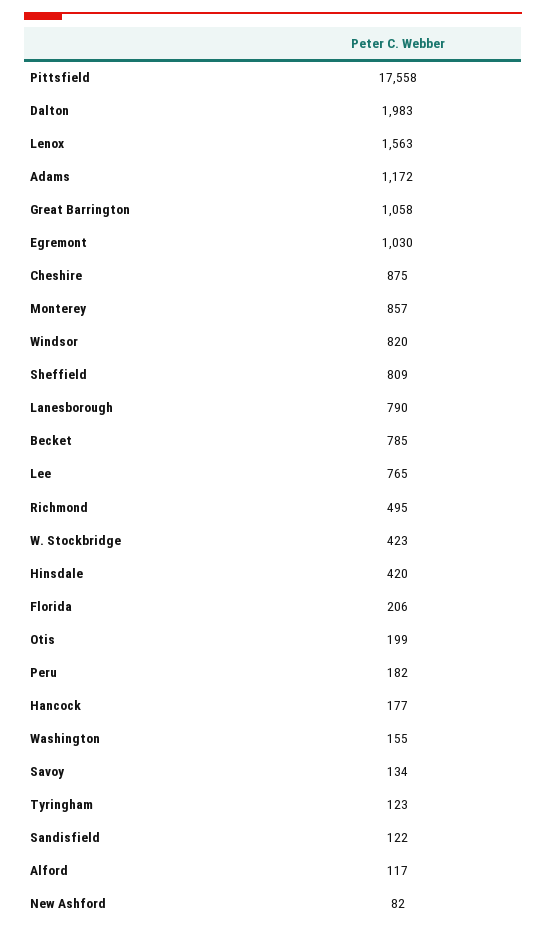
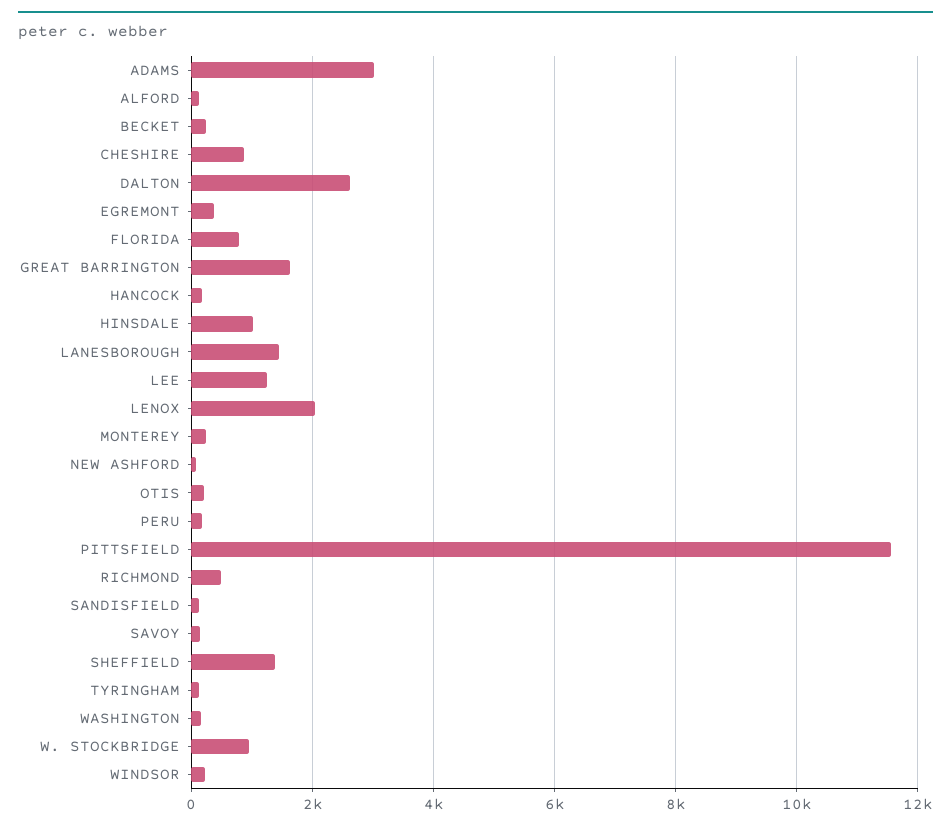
Pittsfield: 17558 -> 11600
Dalton: 1983 -> 2600
Lenox: 1563 -> 2000
Adams: 1172 -> 3000
Great Barrington: 1058 -> 1600
Egremont: 1030 -> 400
Monterey: 857 -> 200
Windsor: 820 -> 200
Sheffield: 809 -> 1400
Lanesborough: 790 -> 1400
Becket: 785 -> 200
Lee: 765 -> 1200
W. Stockbridge: 423 -> 1000
Hinsdale: 420 -> 1000
Florida: 206 -> 800

